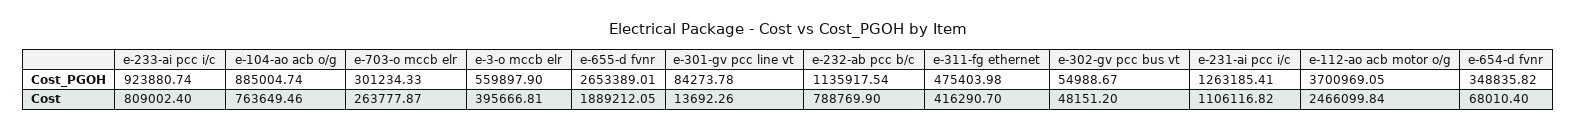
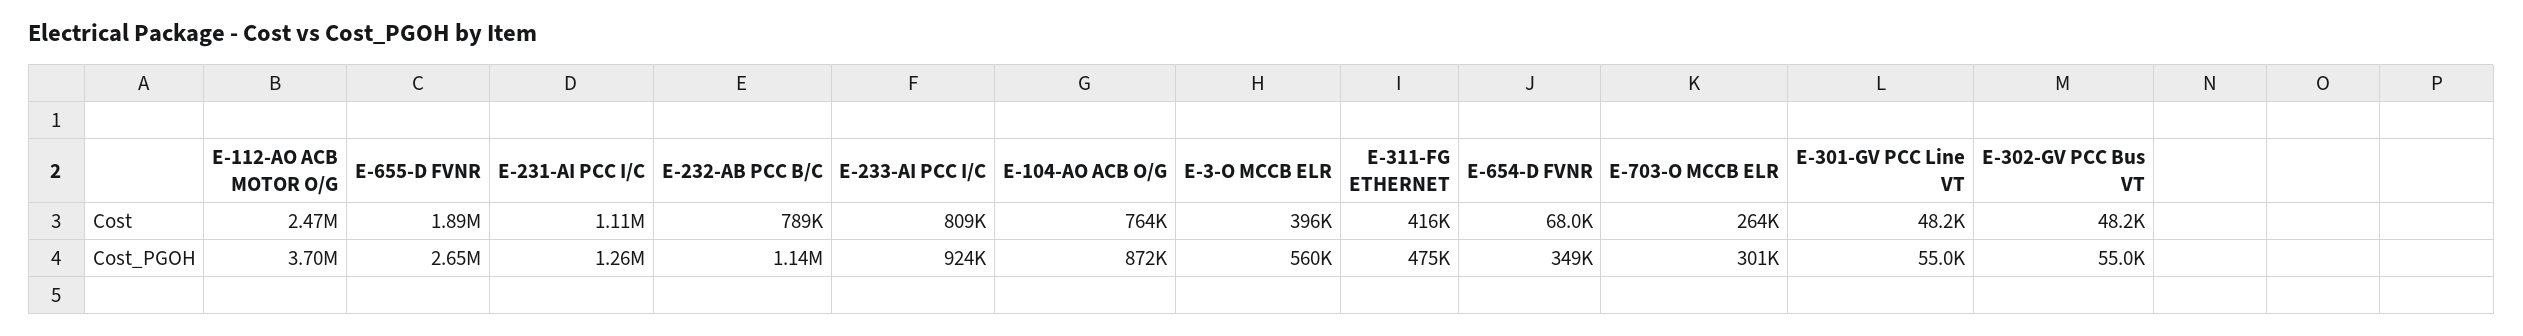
e-104-ao acb o/g, Cost_PGOH: 885004.74 -> 872000
e-301-gv pcc line vt, Cost_PGOH: 84273.78 -> 55000
e-301-gv pcc line vt, Cost: 13692.26 -> 48200

